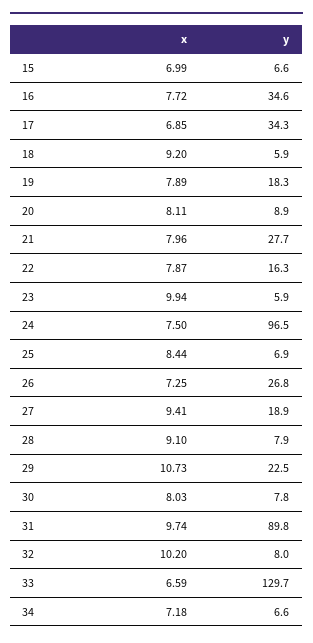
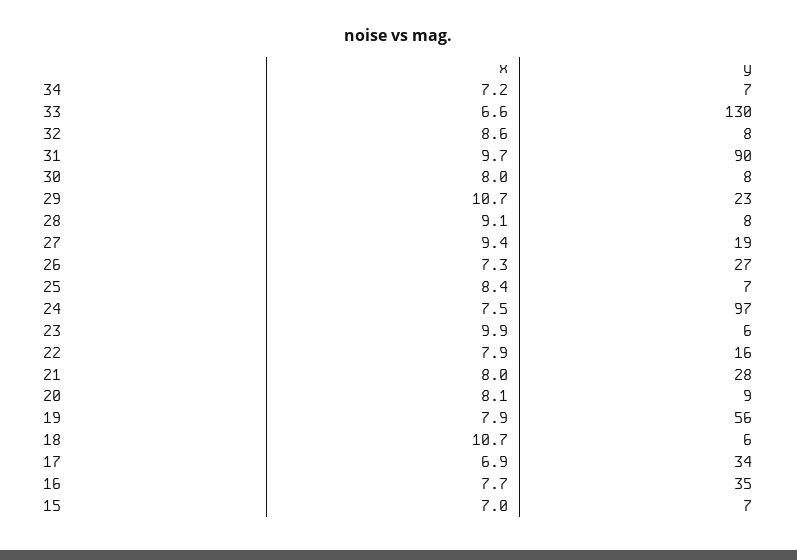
x, 18: 9.2 -> 10.7
y, 19: 18.3 -> 56
x, 32: 10.2 -> 8.6

